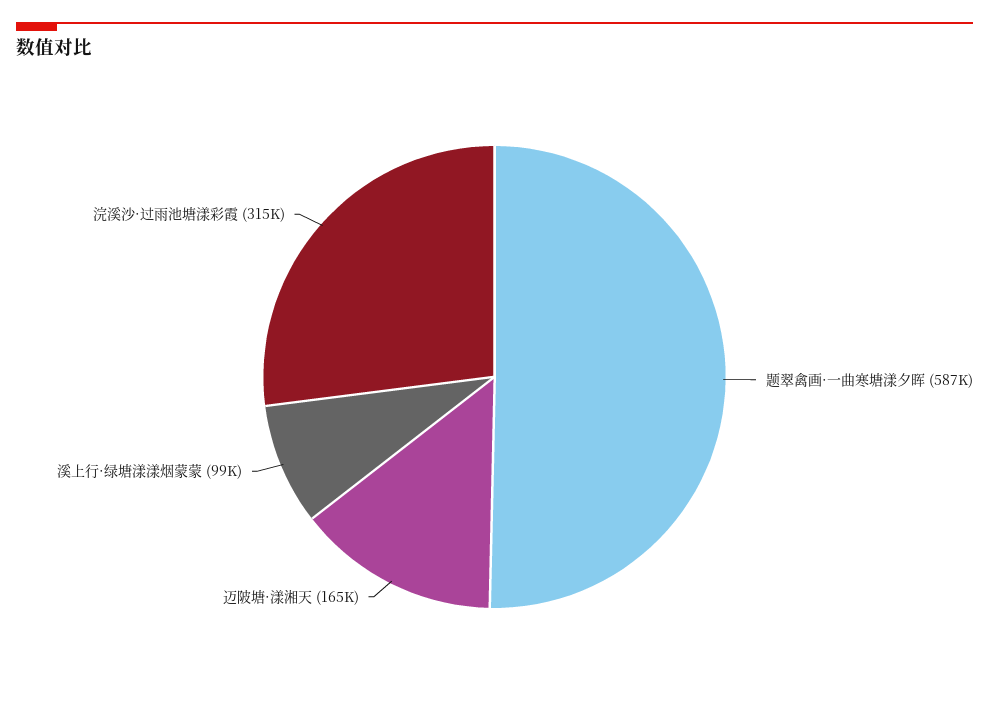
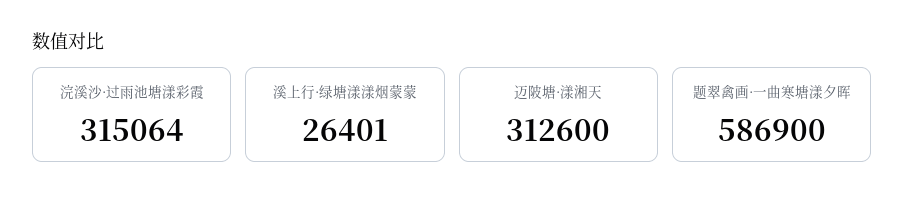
迈陂塘·漾湘天: 165000 -> 312600
溪上行·绿塘漾漾烟蒙蒙: 99000 -> 26401

